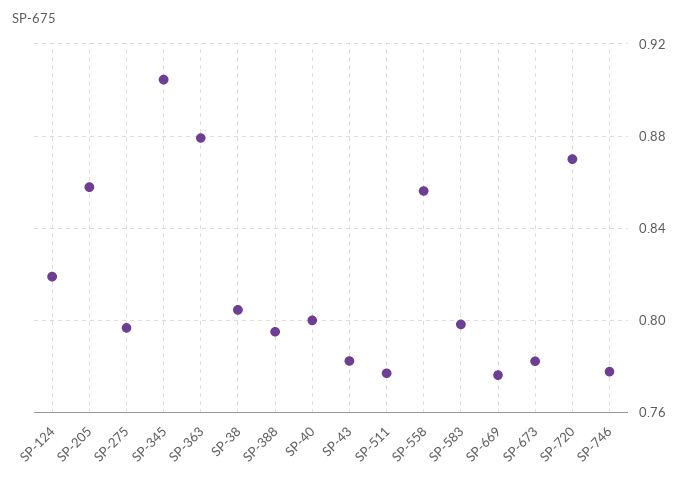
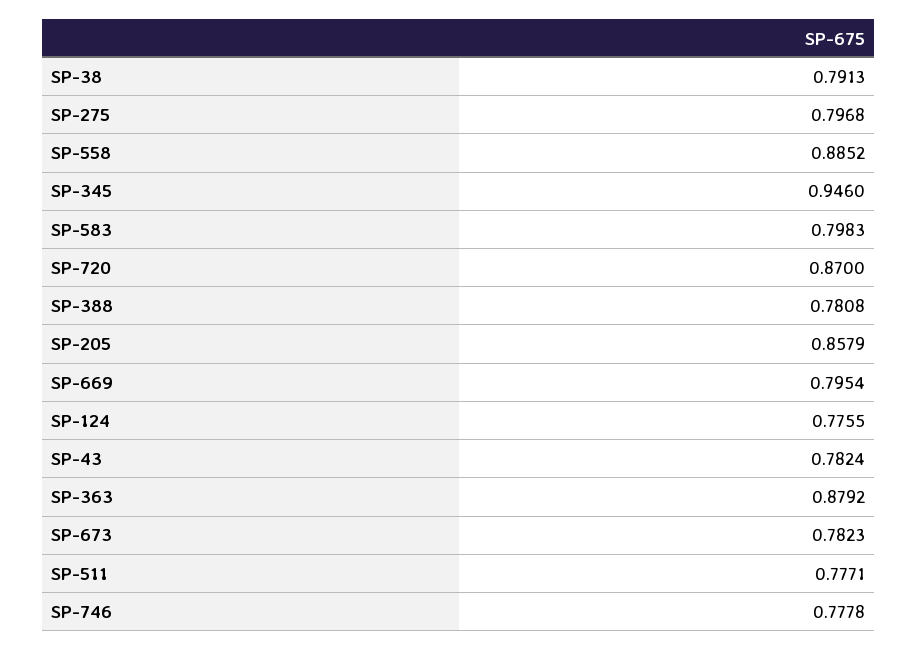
SP-124: 0.82 -> 0.7755
SP-345: 0.905 -> 0.946
SP-38: 0.805 -> 0.7913
SP-388: 0.795 -> 0.7808
SP-40: 0.8 -> none
SP-558: 0.855 -> 0.8852
SP-669: 0.775 -> 0.7954

